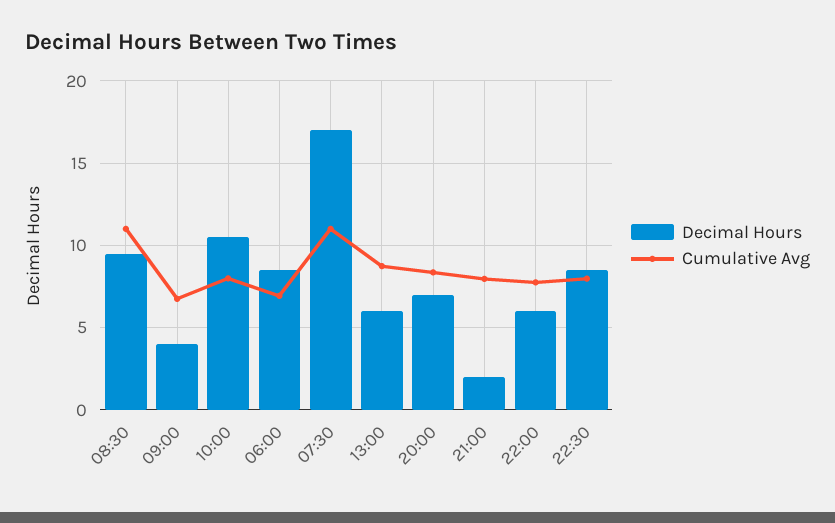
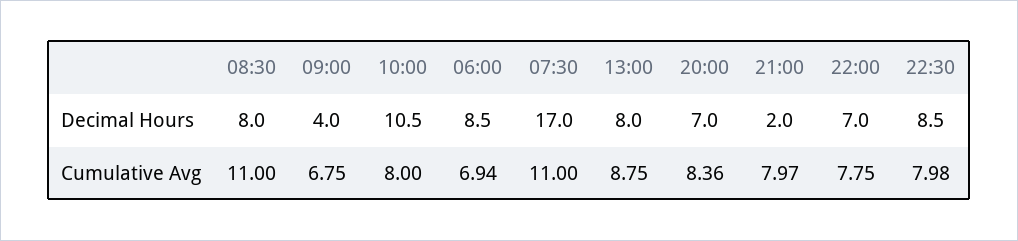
Decimal Hours, 08:30: 9.5 -> 8
Decimal Hours, 13:00: 6 -> 8
Decimal Hours, 22:00: 6 -> 7

